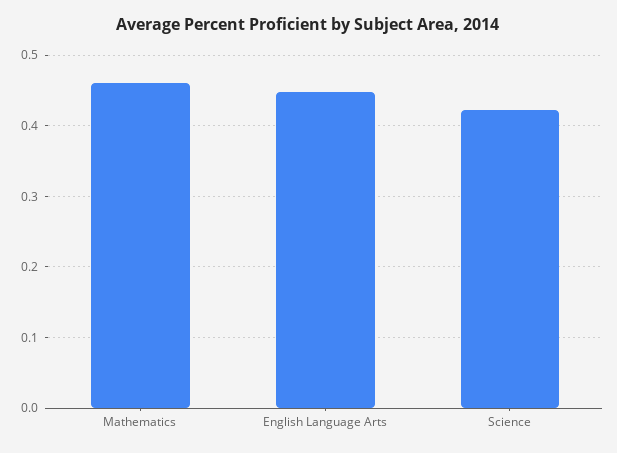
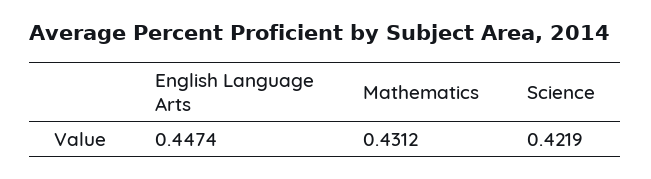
Mathematics: 0.46 -> 0.4312

